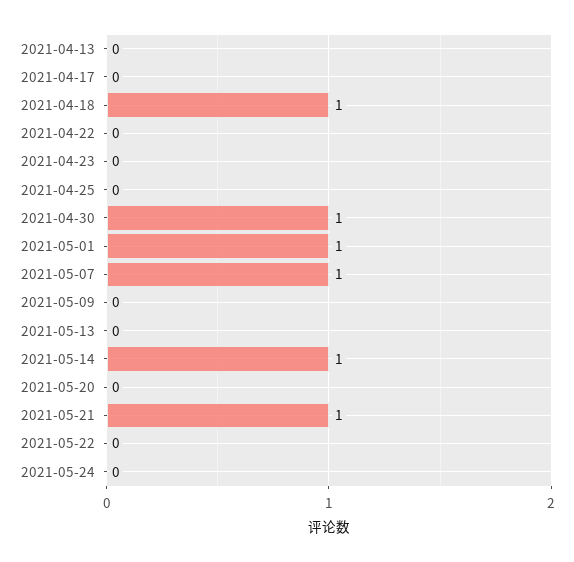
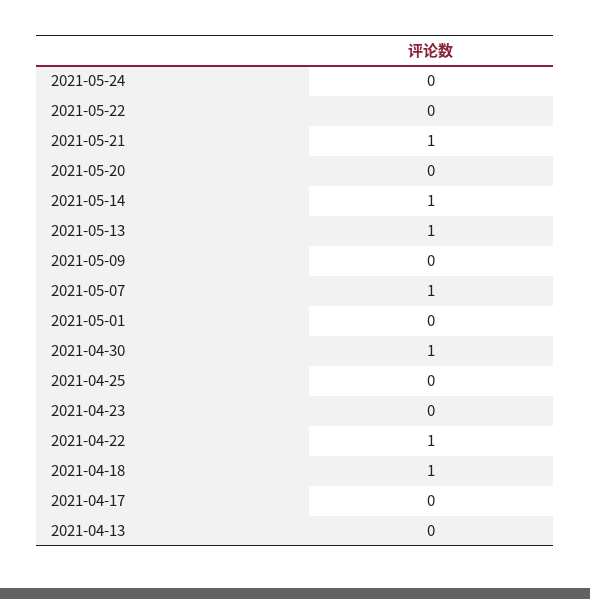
2021-04-22: 0 -> 1
2021-05-01: 1 -> 0
2021-05-13: 0 -> 1

